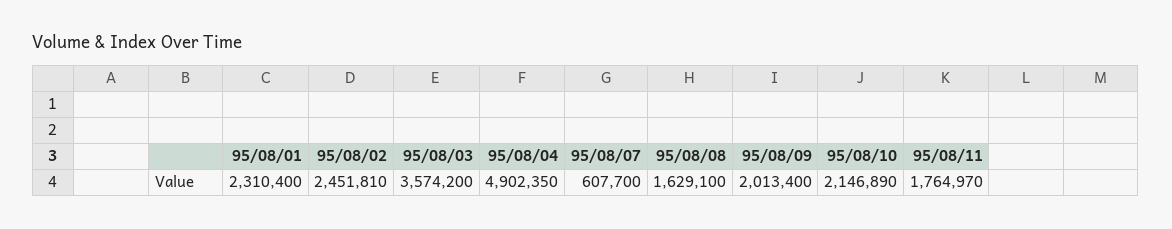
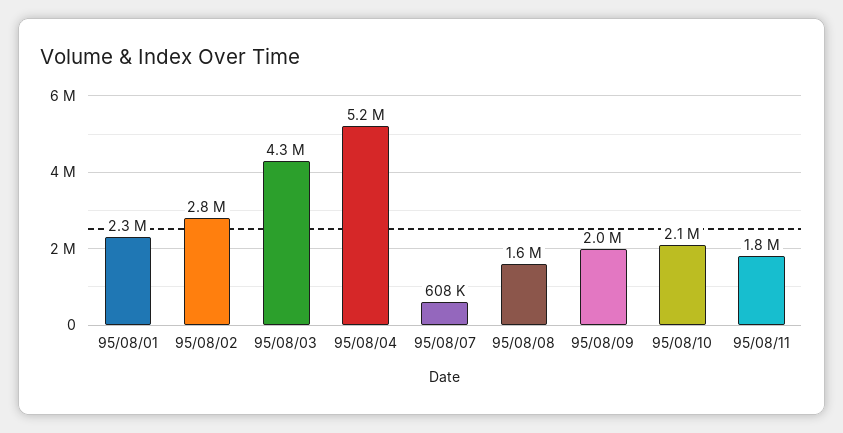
95/08/02: 2451810 -> 2800000
95/08/03: 3574200 -> 4300000
95/08/04: 4902350 -> 5200000

